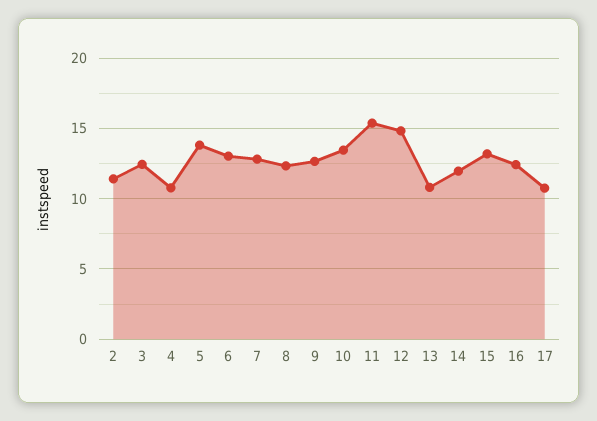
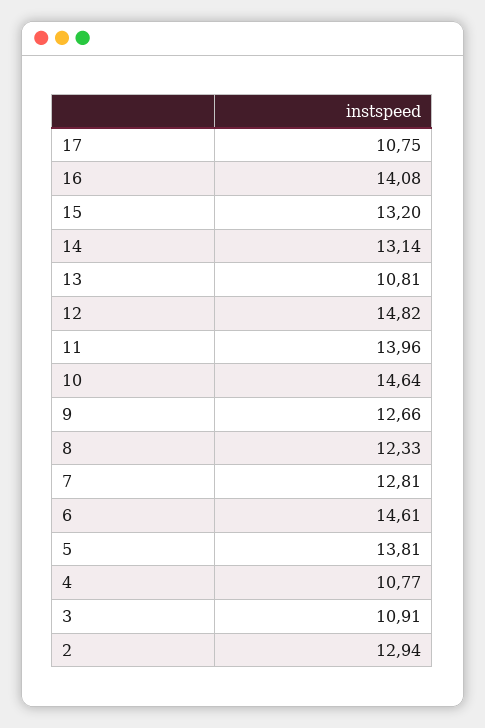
2: 11.5 -> 12.94
3: 12.5 -> 10.91
6: 13 -> 14.61
10: 13.5 -> 14.64
11: 15.5 -> 13.96
14: 12 -> 13.14
16: 12.5 -> 14.08

